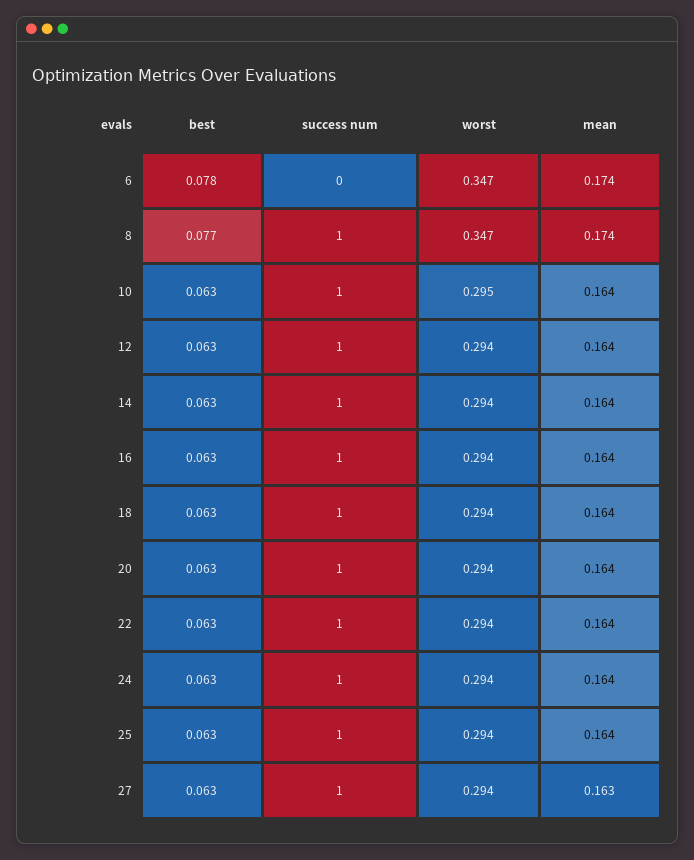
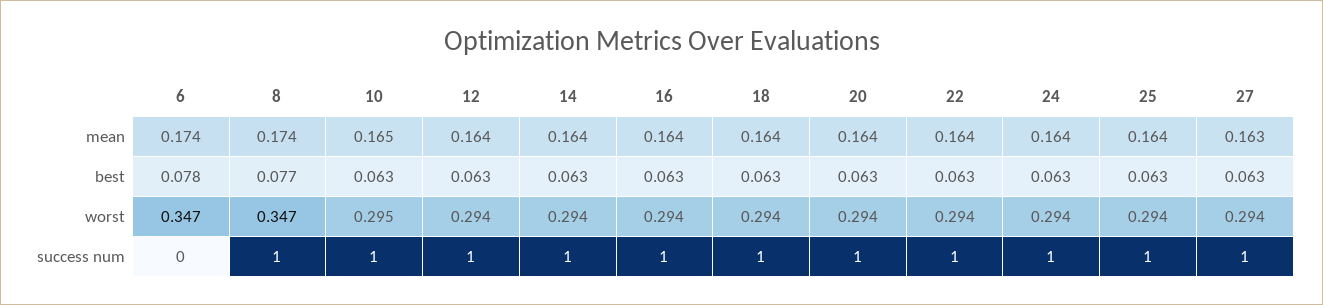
mean, 10: 0.164 -> 0.165

